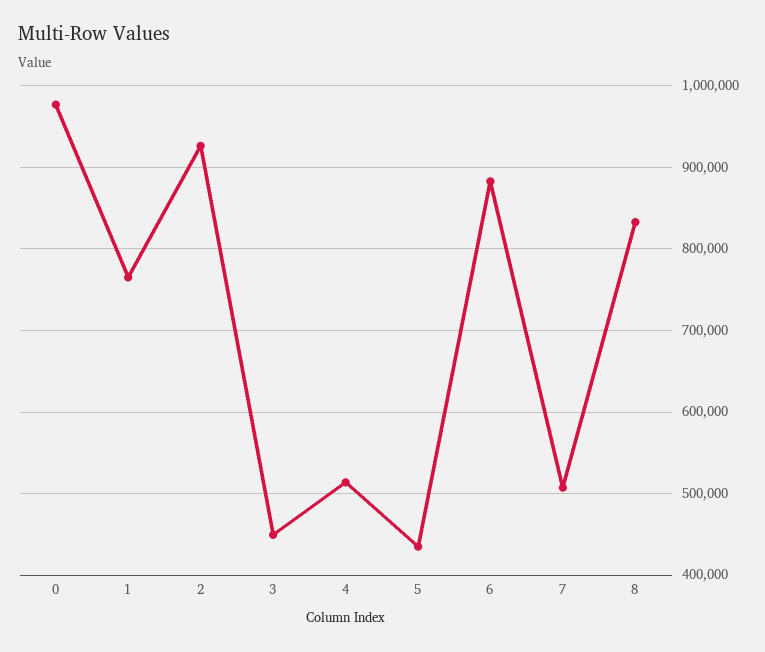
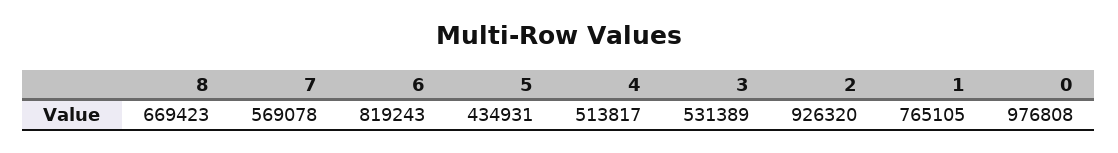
3: 450000 -> 531389
6: 880000 -> 819243
7: 510000 -> 569078
8: 830000 -> 669423

